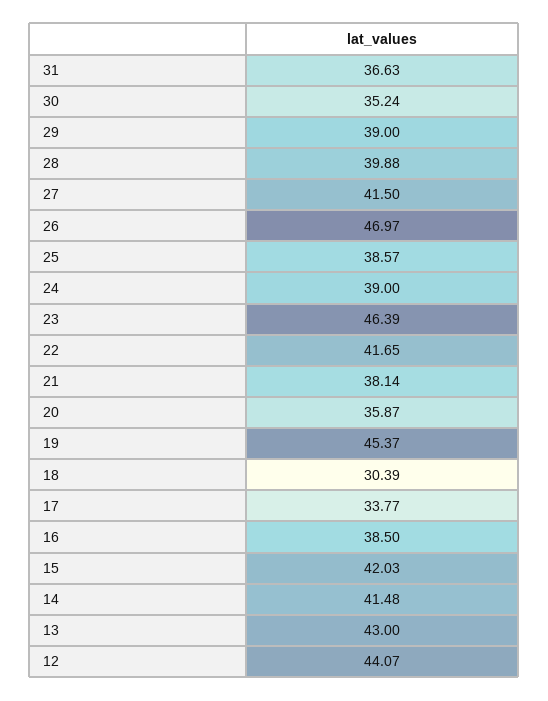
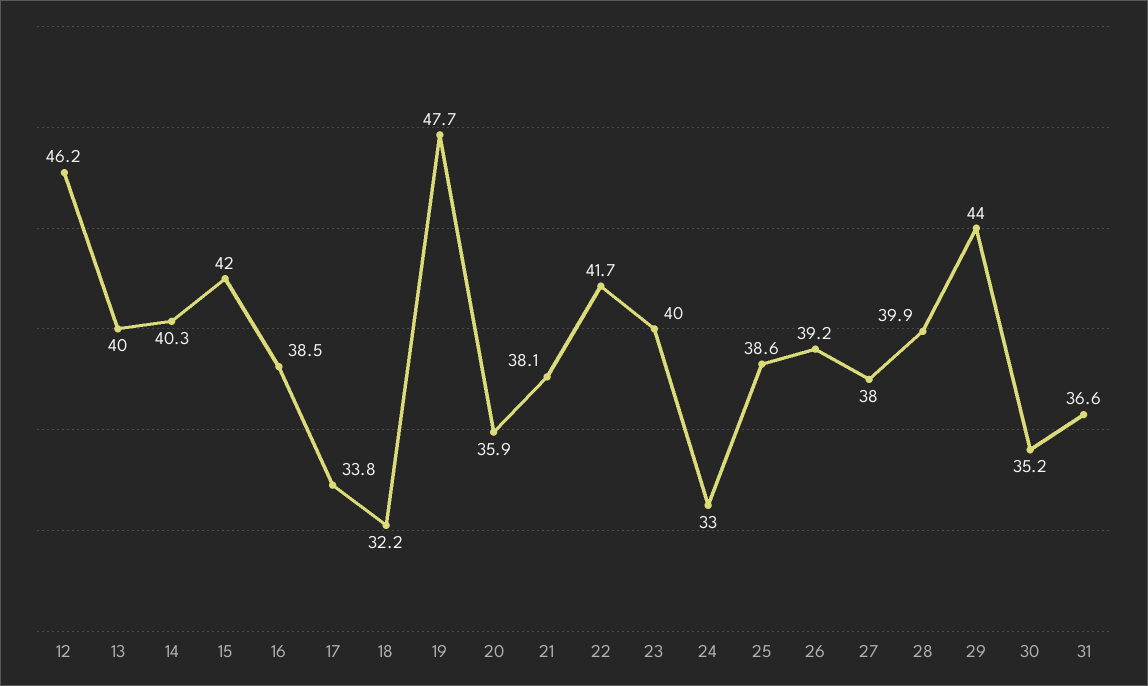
29: 39 -> 44
27: 41.5 -> 38
26: 46.97 -> 39.2
24: 39 -> 33
23: 46.39 -> 40
19: 45.37 -> 47.7
18: 30.39 -> 32.2
14: 41.48 -> 40.3
13: 43 -> 40
12: 44.07 -> 46.2

